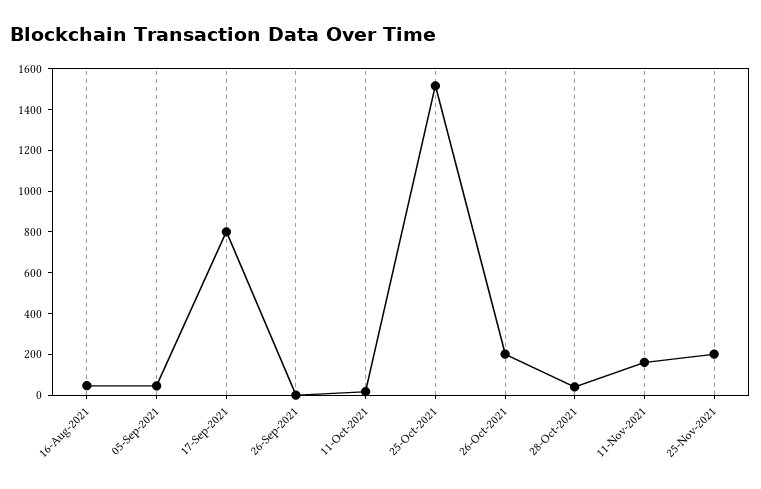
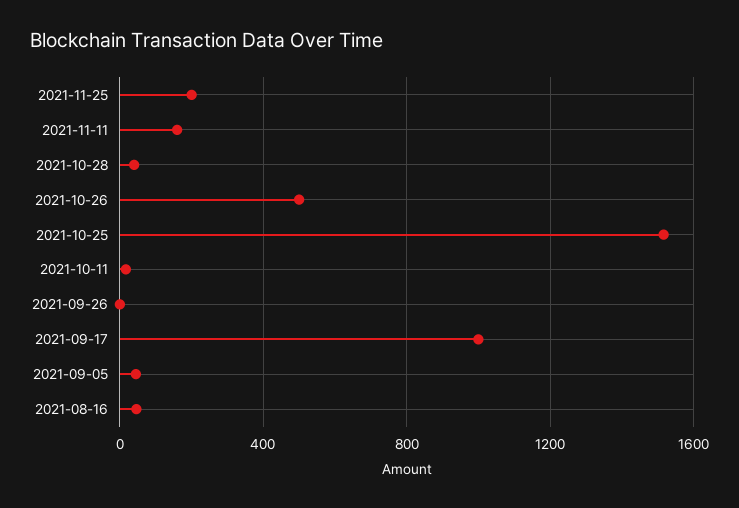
17-Sep-2021: 800 -> 1000
26-Oct-2021: 200 -> 500

